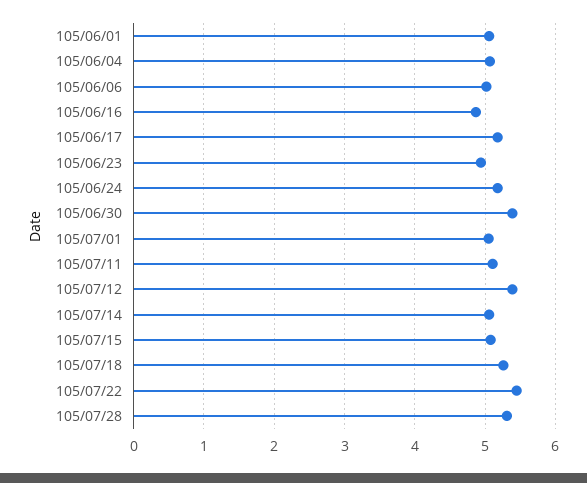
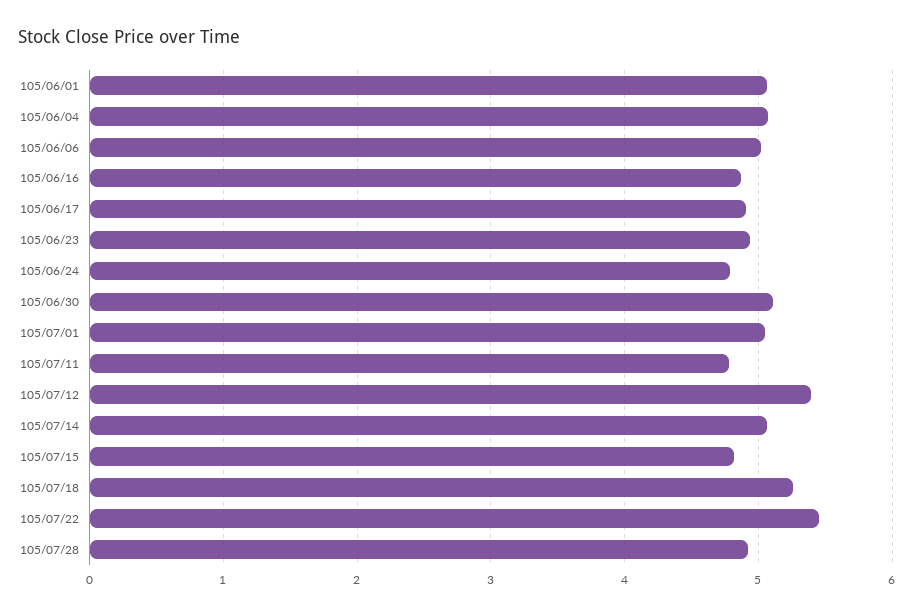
105/06/17: 5.2 -> 4.9
105/06/24: 5.2 -> 4.8
105/06/30: 5.4 -> 5.1
105/07/11: 5.1 -> 4.8
105/07/15: 5.1 -> 4.8
105/07/28: 5.3 -> 4.9

